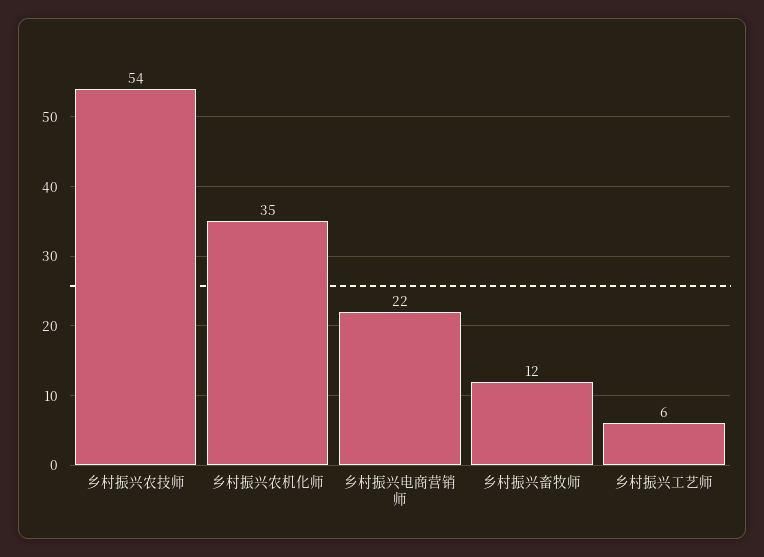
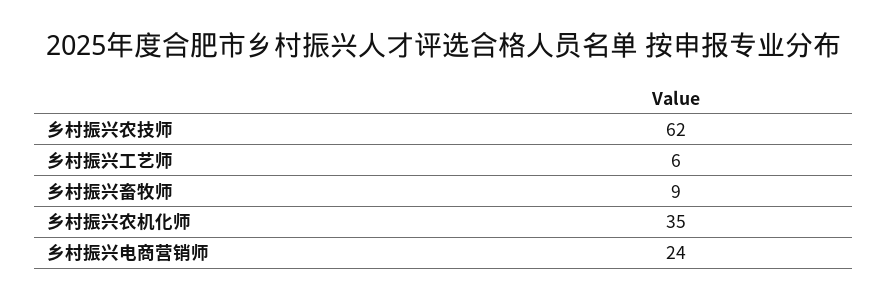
乡村振兴农技师: 54 -> 62
乡村振兴电商营销师: 22 -> 24
乡村振兴畜牧师: 12 -> 9

